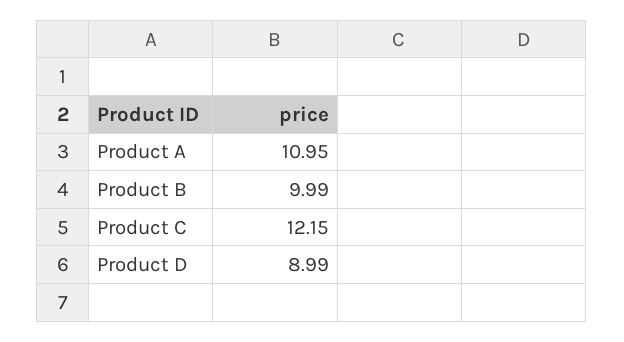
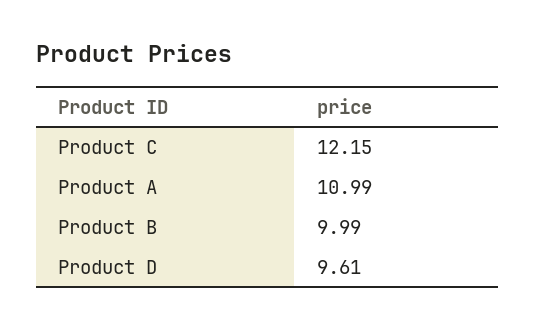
Product A: 10.95 -> 10.99
Product D: 8.99 -> 9.61

